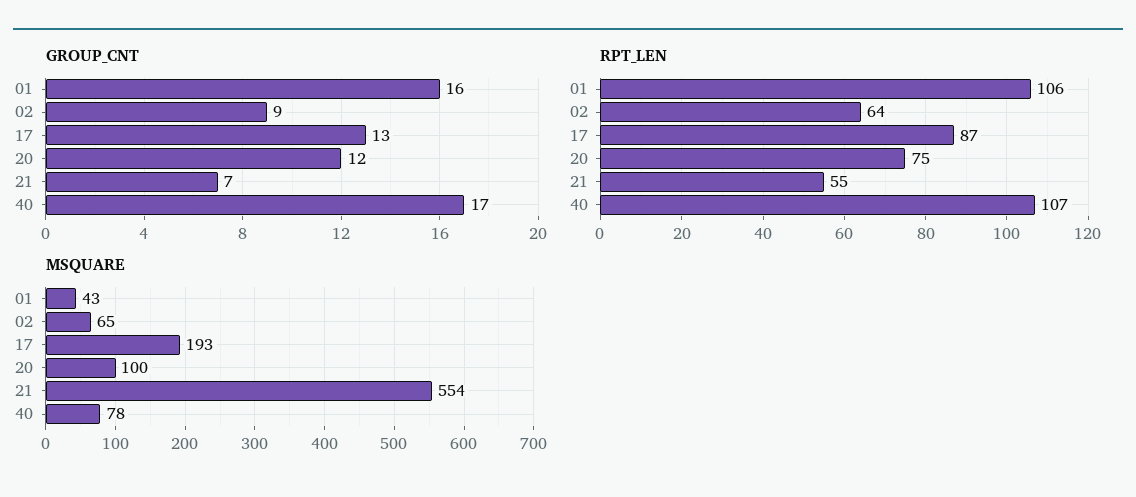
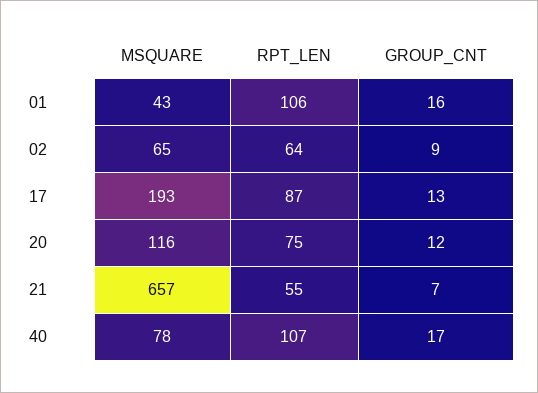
MSQUARE, 20: 100 -> 116
MSQUARE, 21: 554 -> 657

